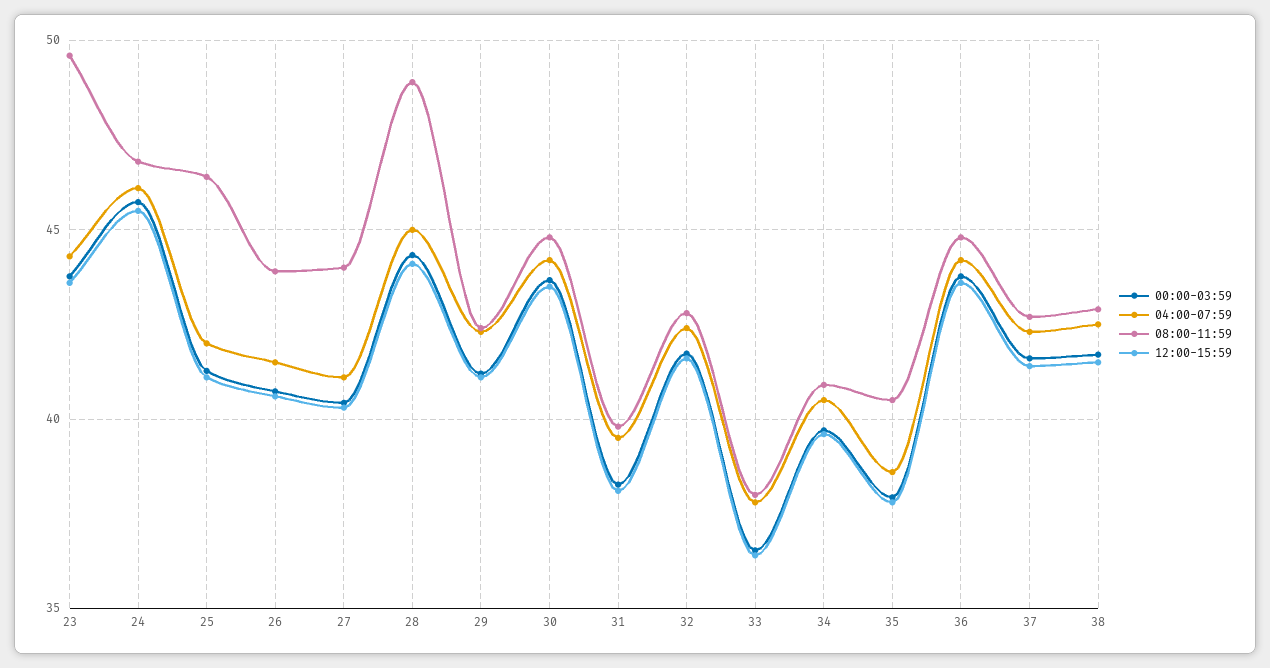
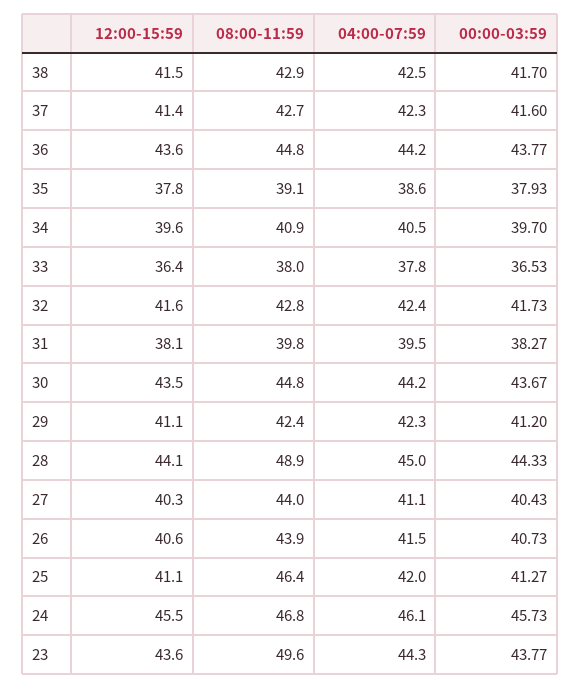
08:00-11:59, 35: 40.5 -> 39.1

